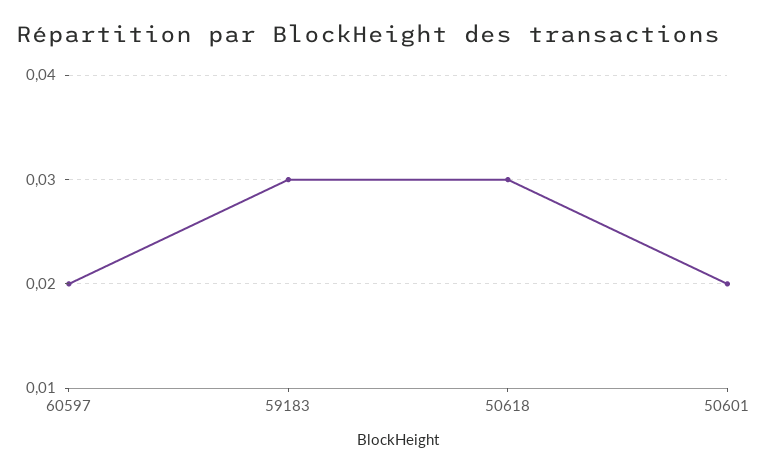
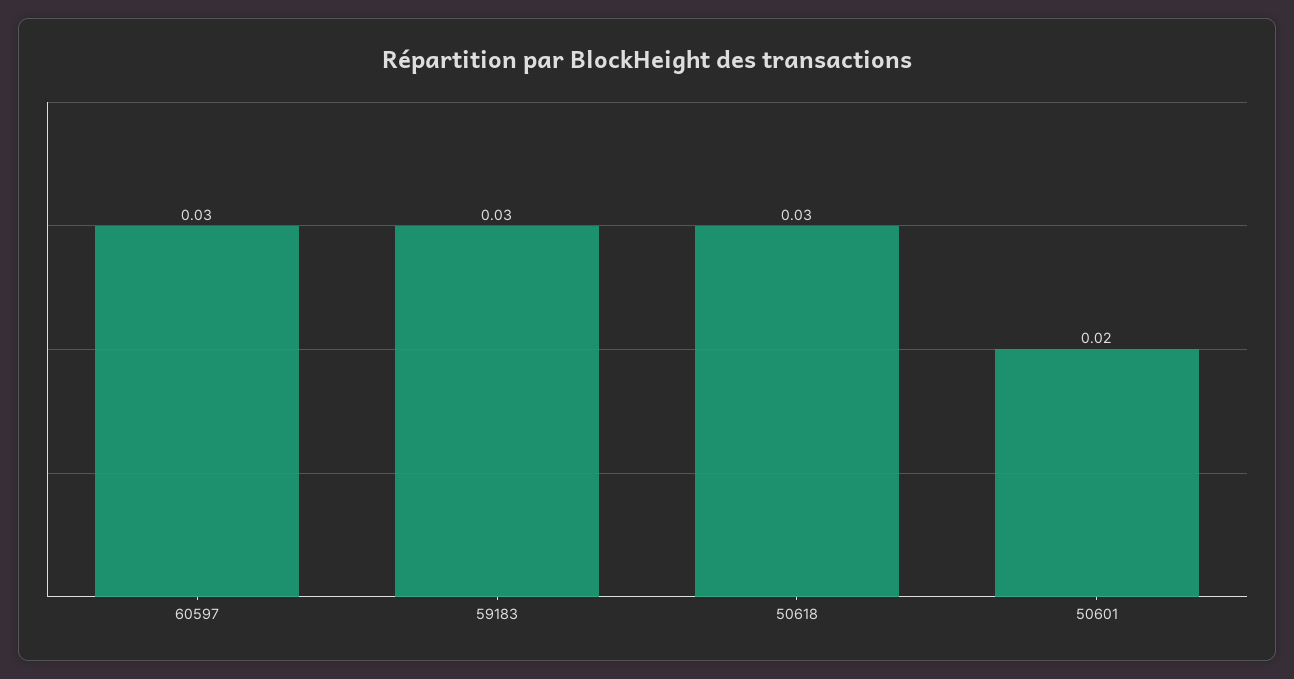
60597: 0.02 -> 0.03

